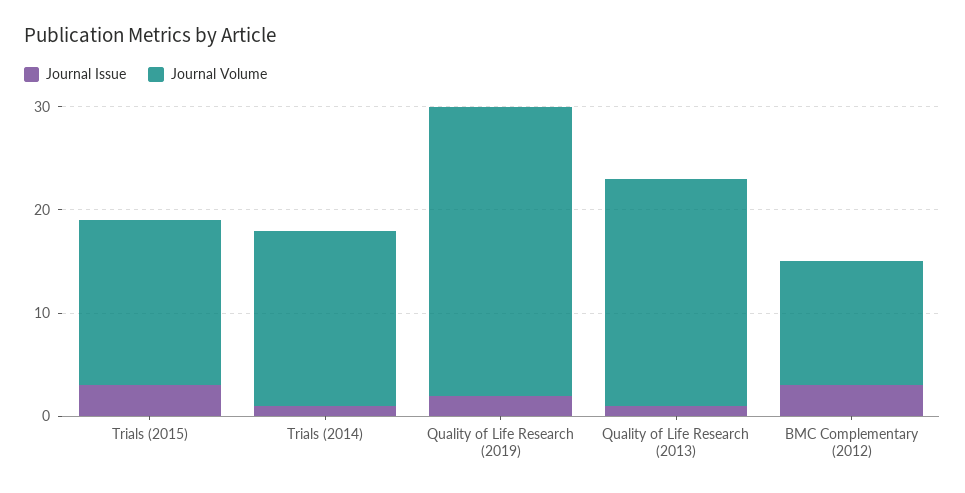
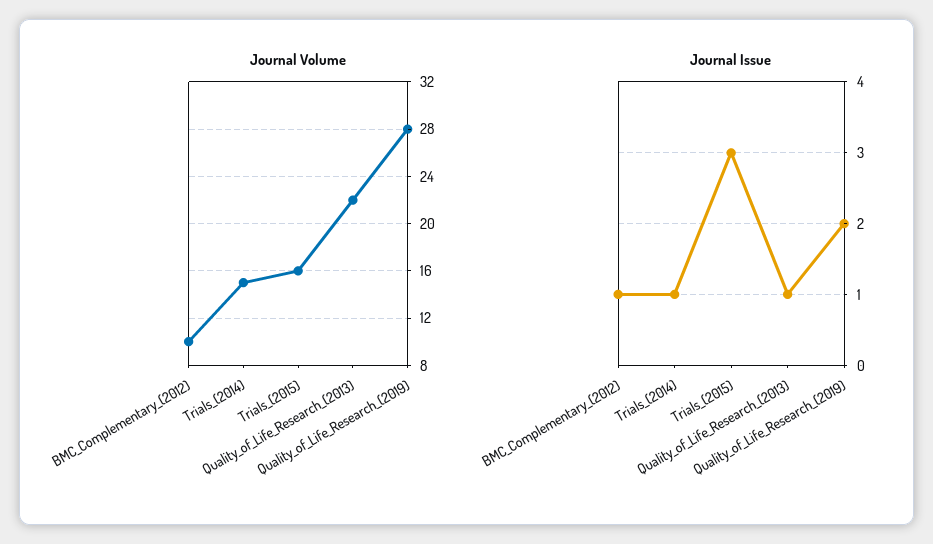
Journal Volume, Trials (2014): 17 -> 15
Journal Issue, BMC Complementary (2012): 3 -> 1
Journal Volume, BMC Complementary (2012): 12 -> 10

